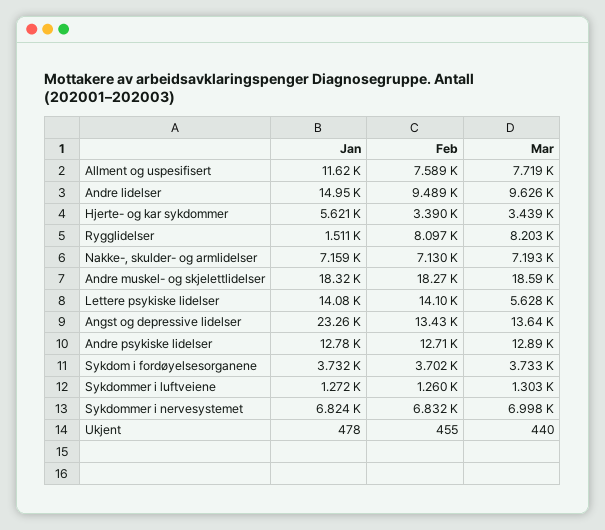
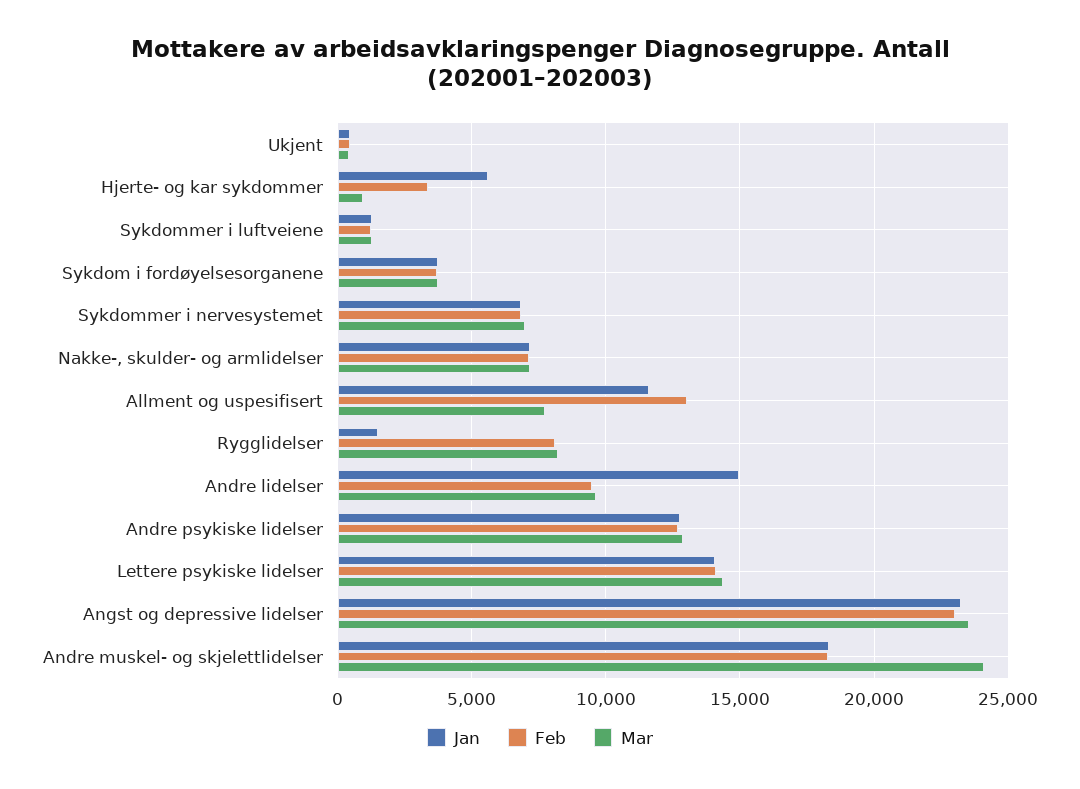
Feb, Allment og uspesifisert: 7589 -> 13000
Mar, Hjerte- og kar sykdommer: 3439 -> 1000
Mar, Andre muskel- og skjelettlidelser: 18590 -> 24000
Mar, Lettere psykiske lidelser: 5628 -> 14500
Feb, Angst og depressive lidelser: 13430 -> 23000
Mar, Angst og depressive lidelser: 13640 -> 23500

